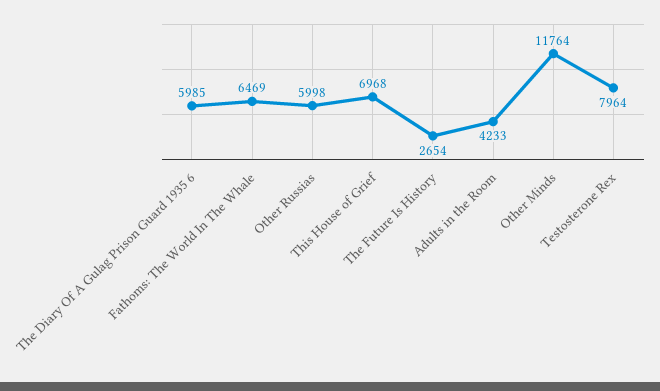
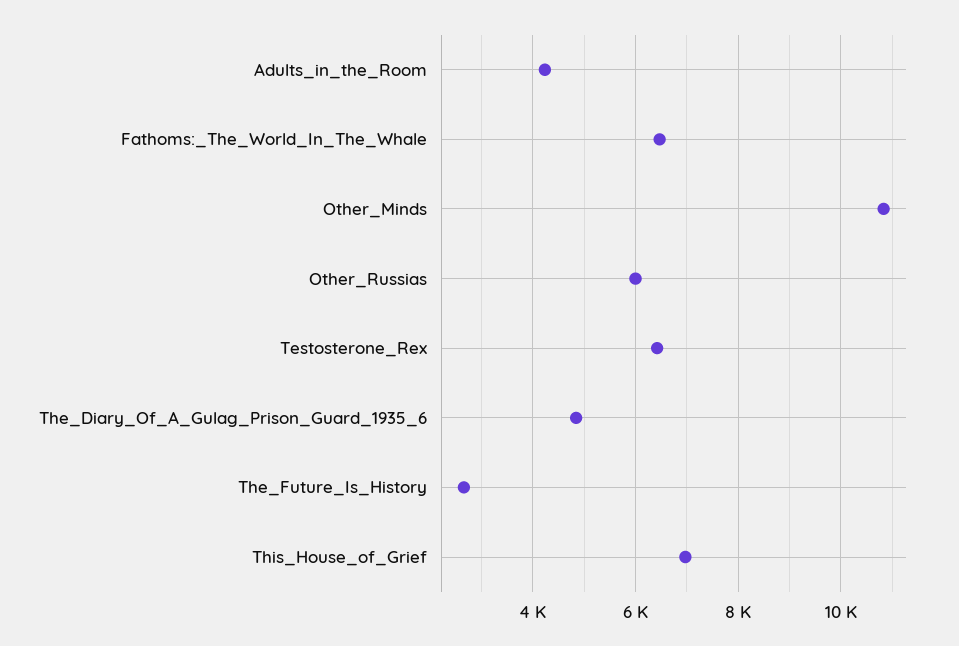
The Diary Of A Gulag Prison Guard 1935 6: 5985 -> 4800
Other Minds: 11764 -> 10800
Testosterone Rex: 7964 -> 6400

